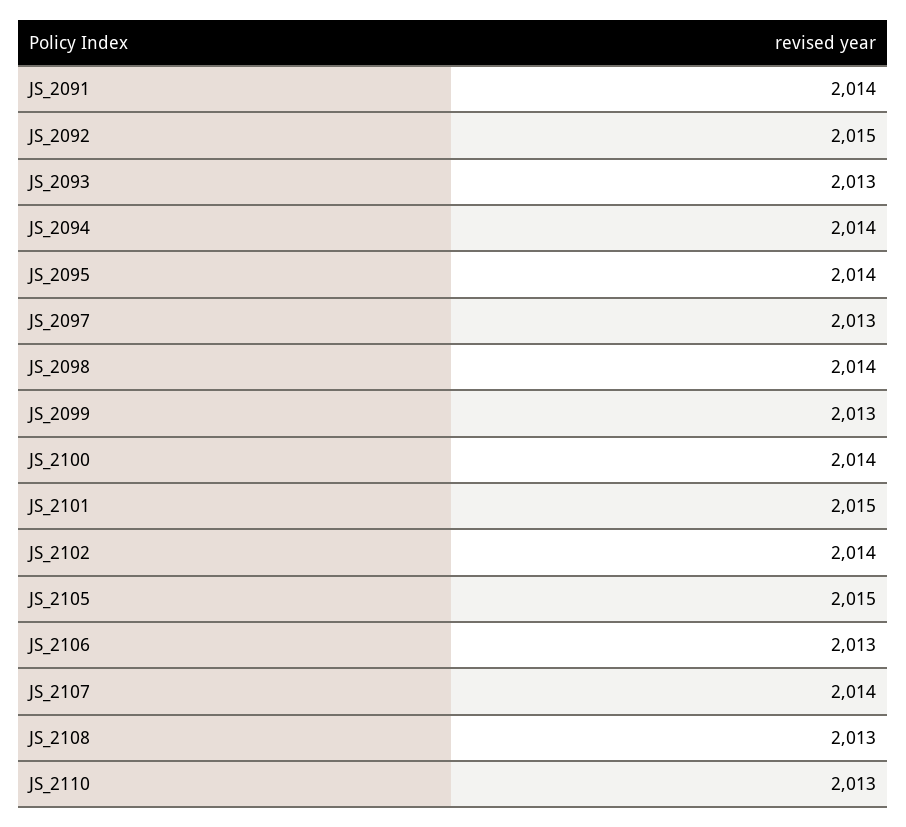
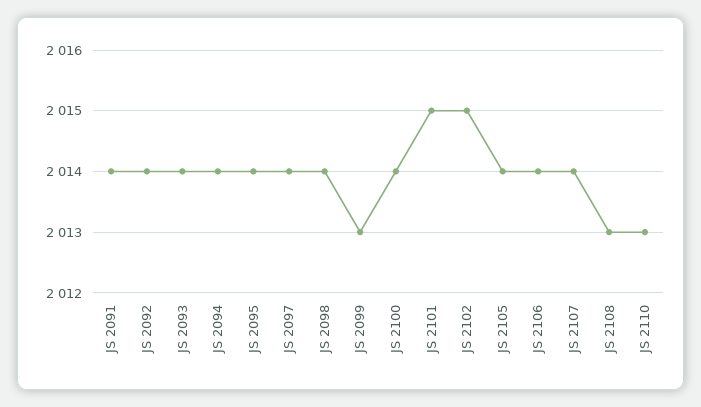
JS_2092: 2015 -> 2014
JS_2093: 2013 -> 2014
JS_2097: 2013 -> 2014
JS_2102: 2014 -> 2015
JS_2105: 2015 -> 2014
JS_2106: 2013 -> 2014

